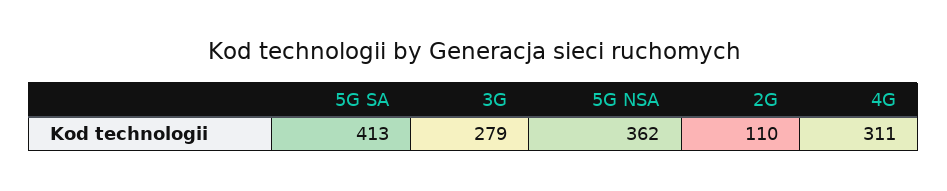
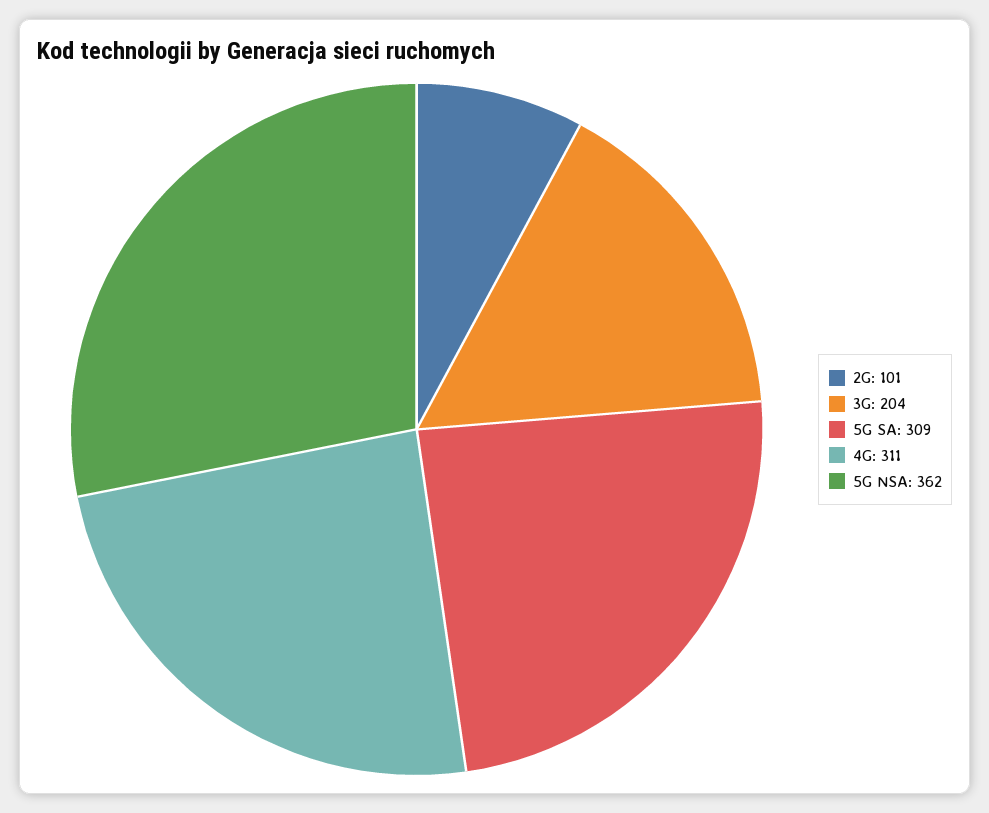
5G SA: 413 -> 309
3G: 279 -> 204
2G: 110 -> 101

